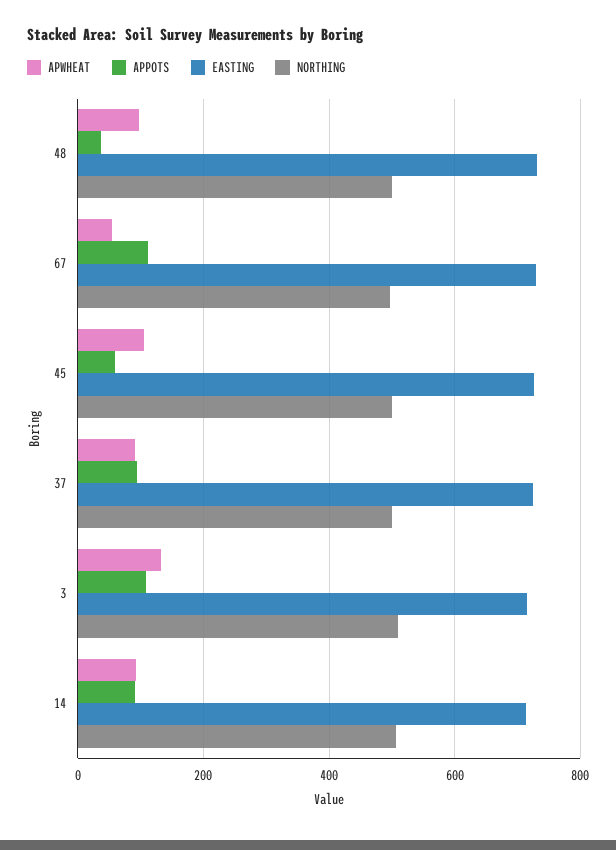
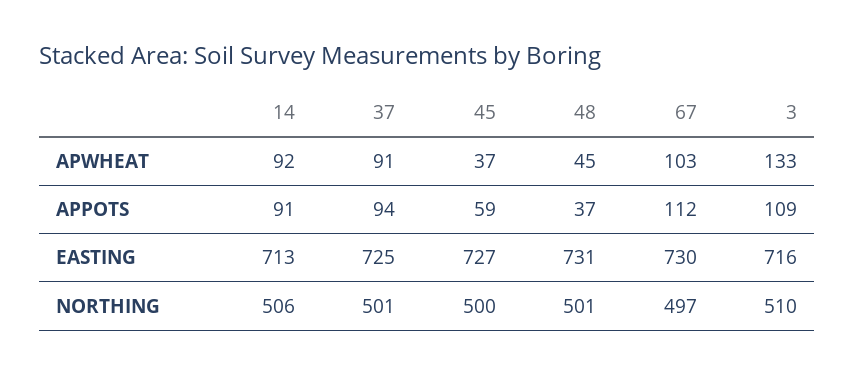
APWHEAT, 48: 100 -> 45
APWHEAT, 67: 60 -> 103
APWHEAT, 45: 100 -> 37

